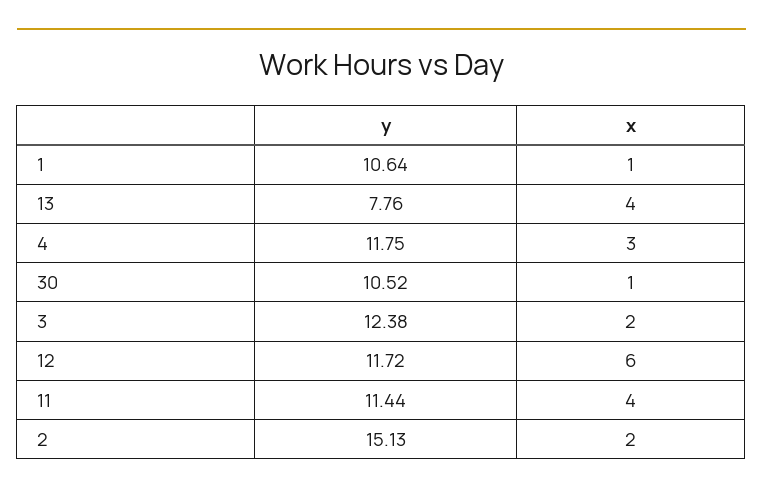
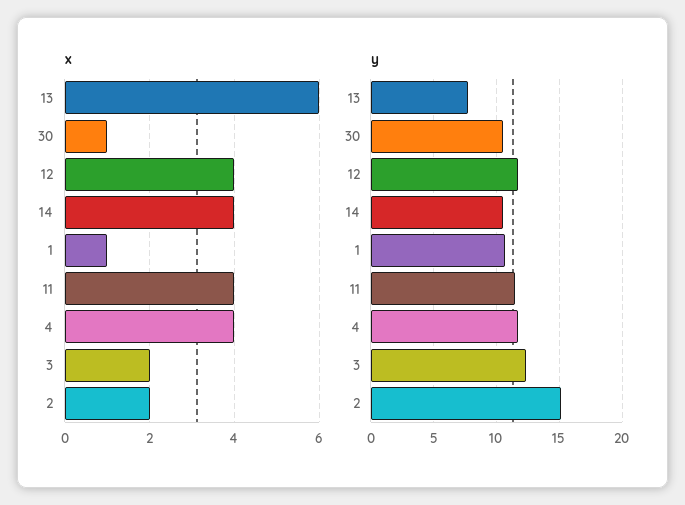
x, 13: 4 -> 6
x, 4: 3 -> 4
x, 12: 6 -> 4
x, 14: none -> 4
y, 14: none -> 10.5

